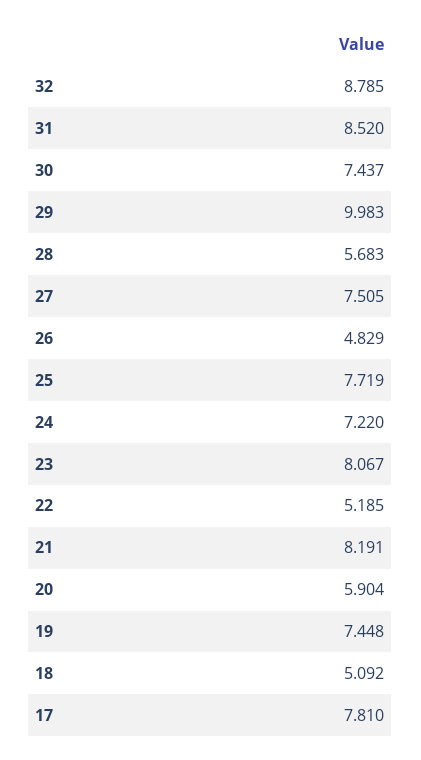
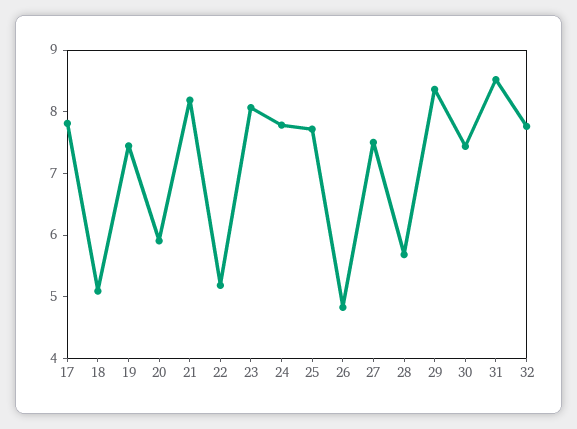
32: 8.785 -> 7.8
29: 9.983 -> 8.4
24: 7.22 -> 7.8

